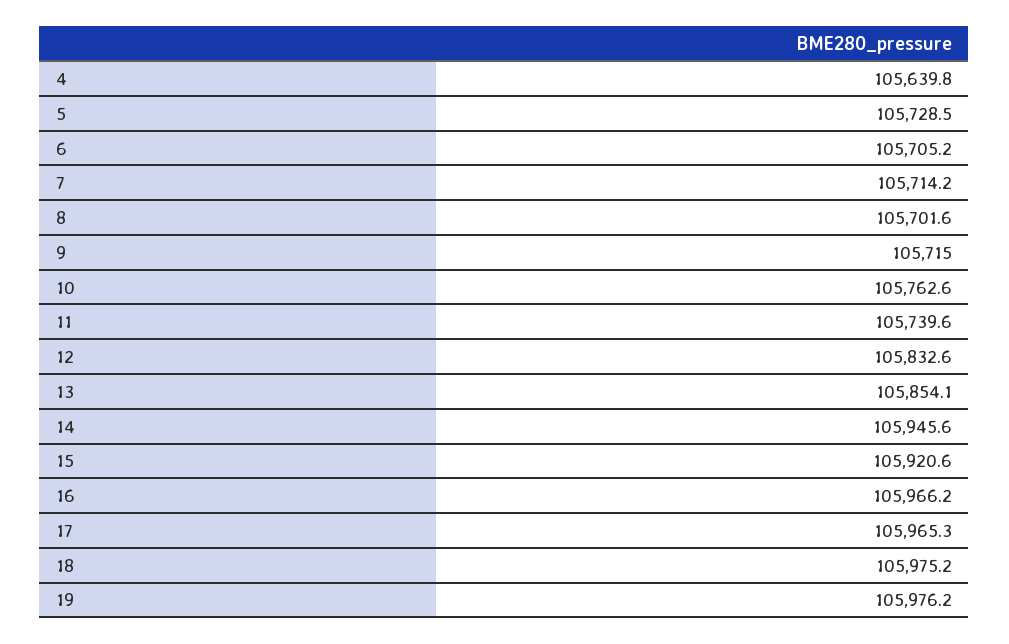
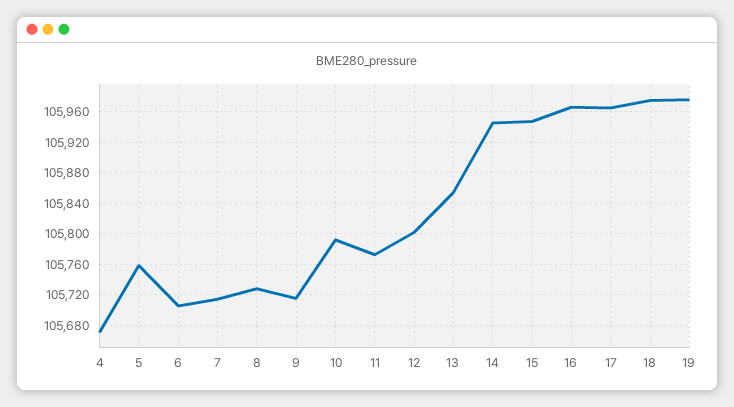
4: 105639.8 -> 105670
5: 105728.5 -> 105760
8: 105701.6 -> 105730
10: 105762.6 -> 105790
11: 105739.6 -> 105770
12: 105832.6 -> 105800
15: 105920.6 -> 105950

